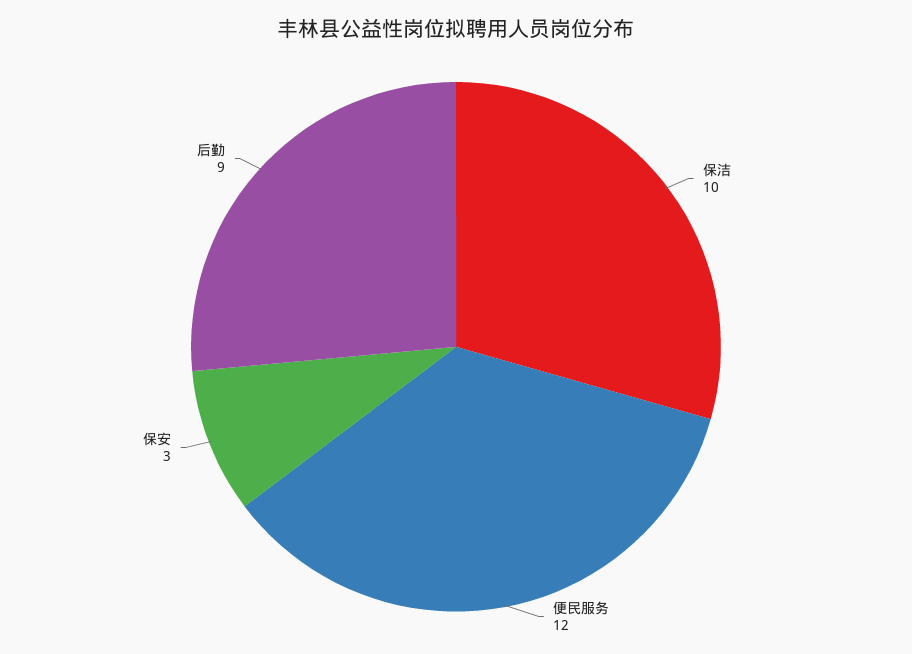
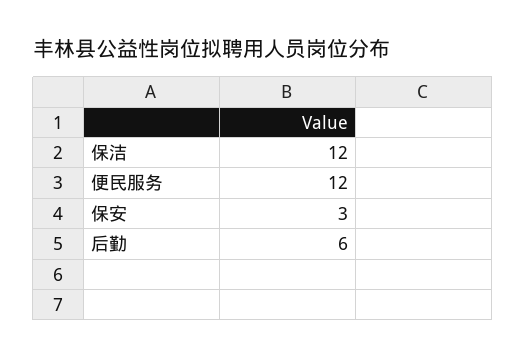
保洁: 10 -> 12
后勤: 9 -> 6

